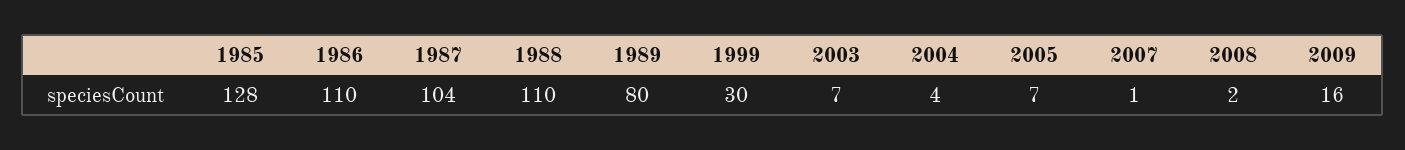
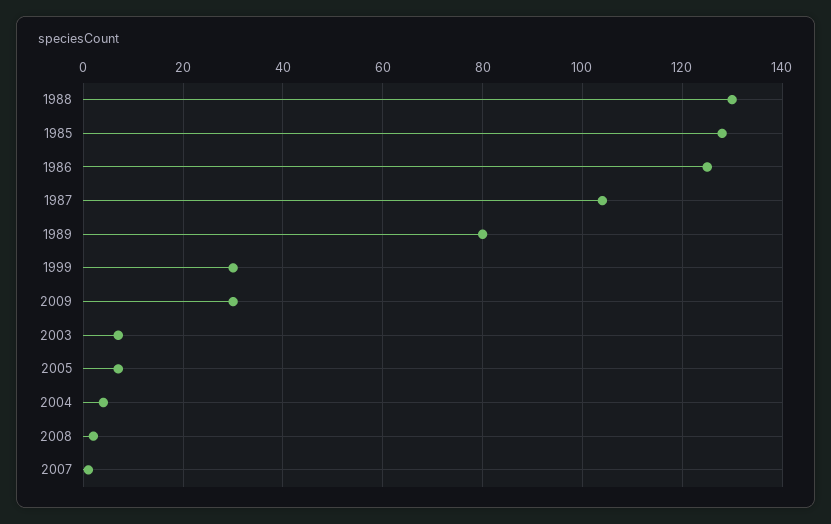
1986: 110 -> 125
1988: 110 -> 130
2009: 16 -> 30

